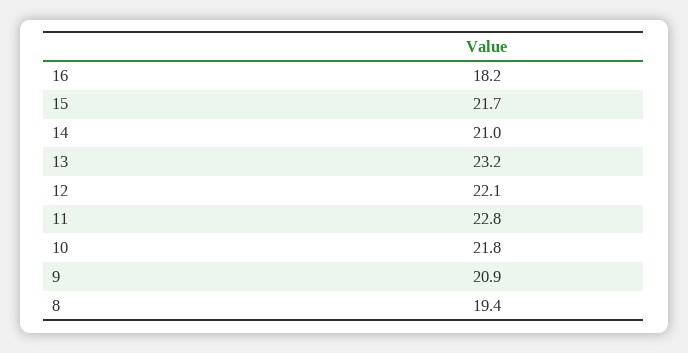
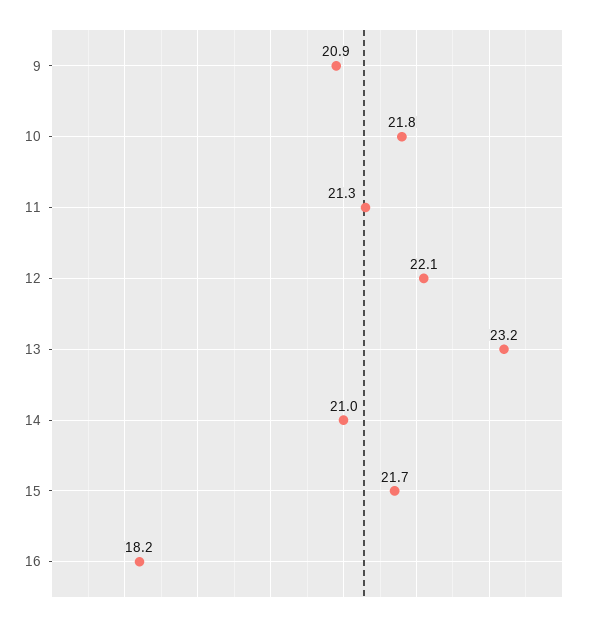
11: 22.8 -> 21.3
8: 19.4 -> none

